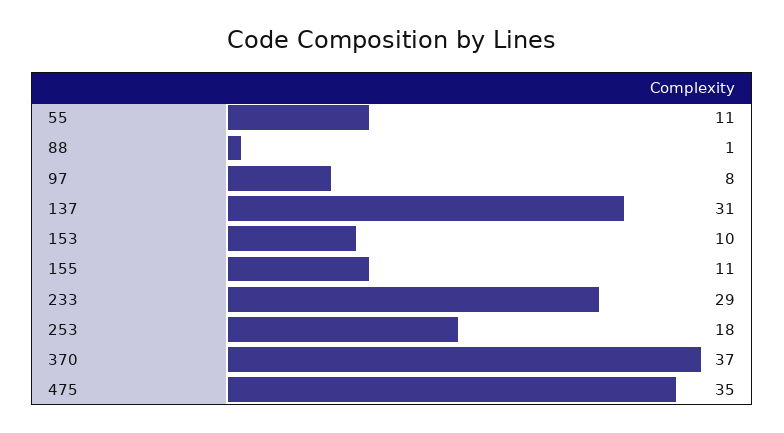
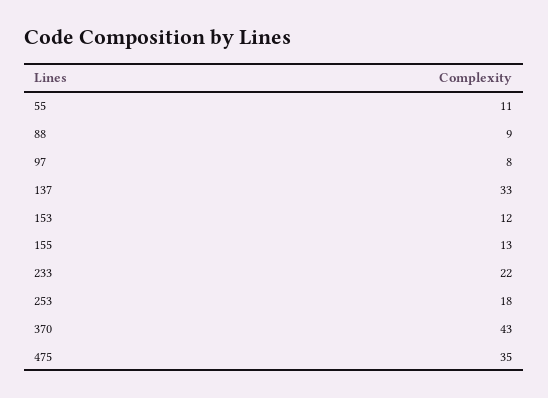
88: 1 -> 9
137: 31 -> 33
153: 10 -> 12
155: 11 -> 13
233: 29 -> 22
370: 37 -> 43

